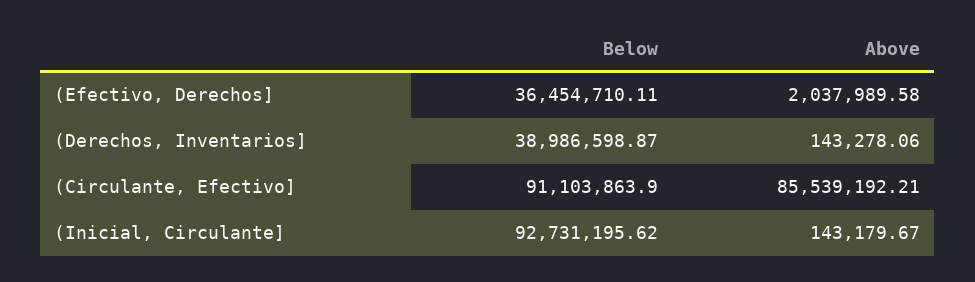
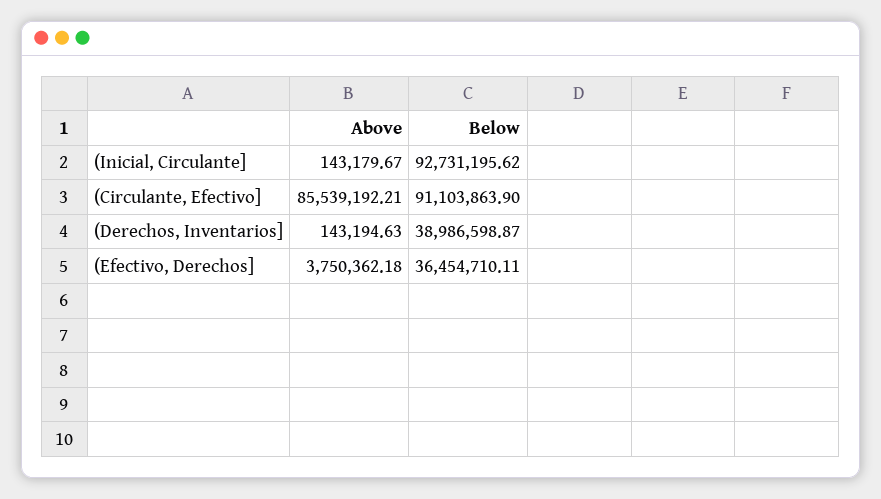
Above, (Efectivo, Derechos]: 2037989.58 -> 3750362.18
Above, (Derechos, Inventarios]: 143278.06 -> 143194.63

